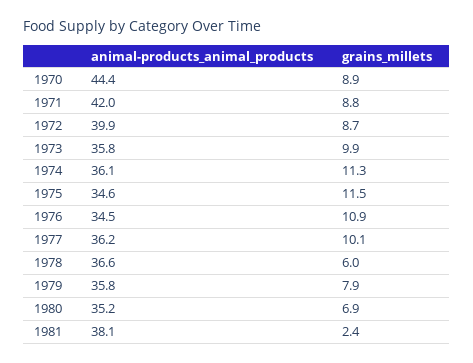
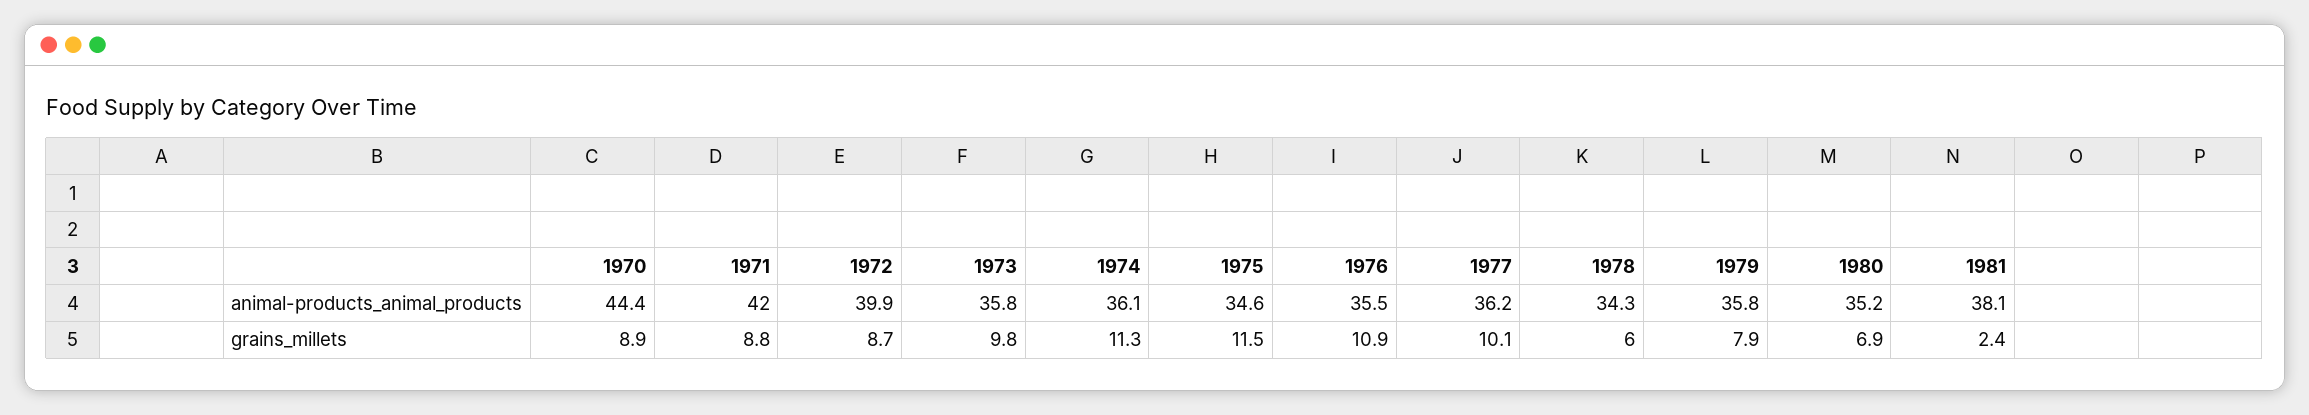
grains_millets, 1973: 9.9 -> 9.8
animal-products_animal_products, 1976: 34.5 -> 35.5
animal-products_animal_products, 1978: 36.6 -> 34.3

